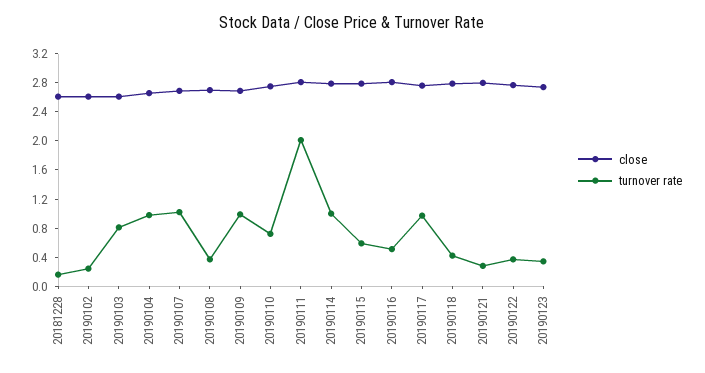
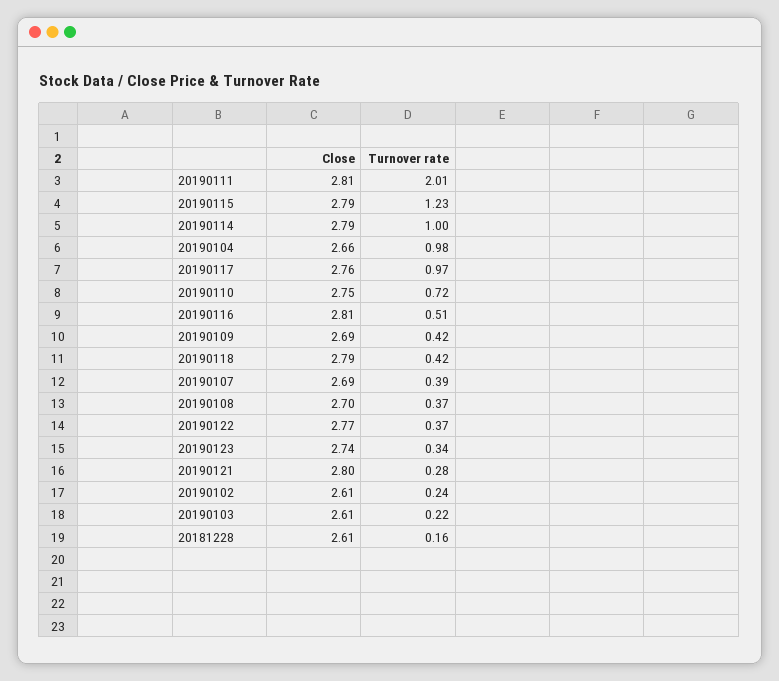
turnover rate, 20190103: 0.8 -> 0.22
turnover rate, 20190107: 1 -> 0.39
turnover rate, 20190109: 1 -> 0.42
turnover rate, 20190115: 0.6 -> 1.23

